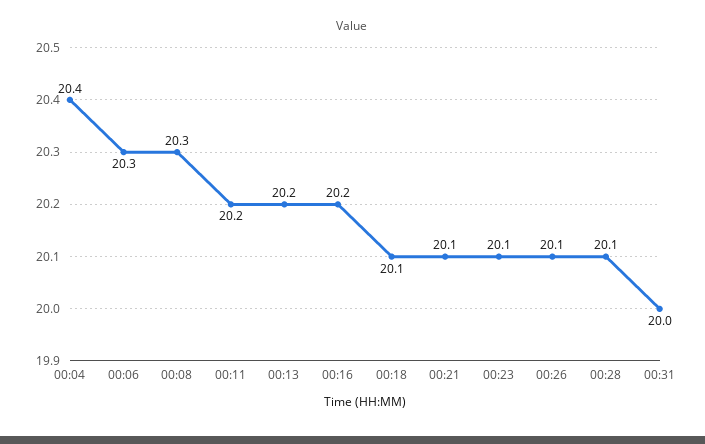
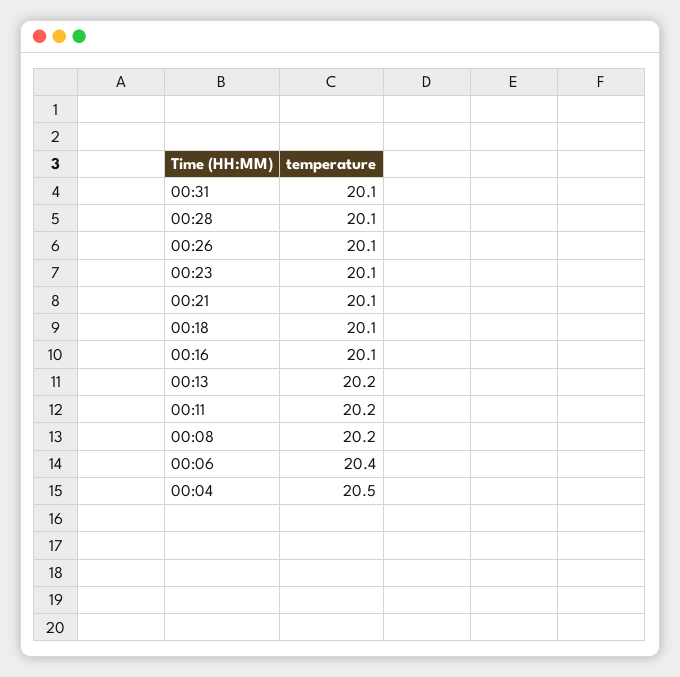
00:04: 20.4 -> 20.5
00:06: 20.3 -> 20.4
00:08: 20.3 -> 20.2
00:16: 20.2 -> 20.1
00:31: 20 -> 20.1

